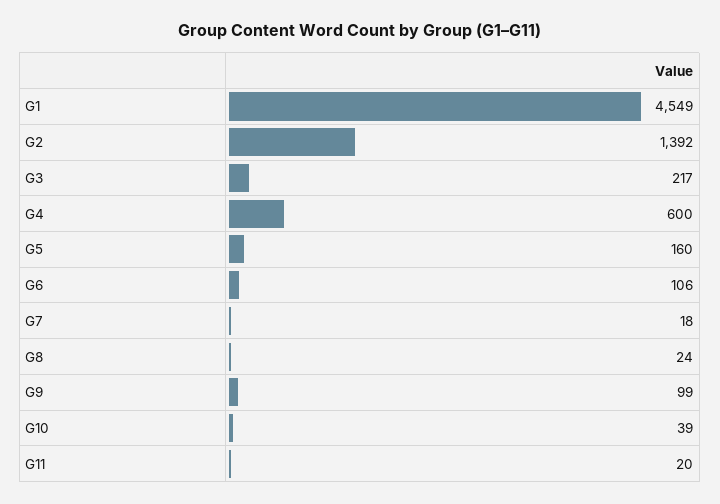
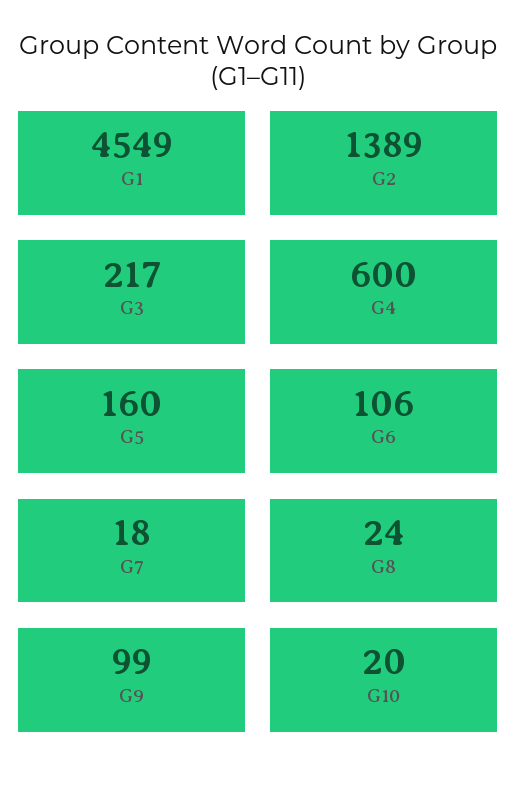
G2: 1392 -> 1389
G10: 39 -> 20
G11: 20 -> none

